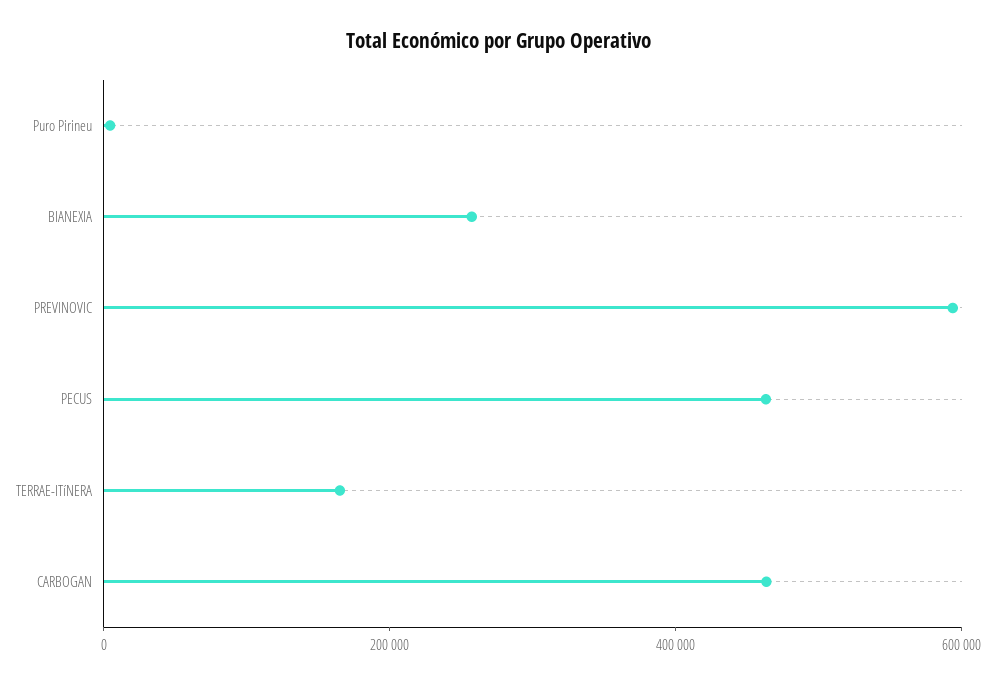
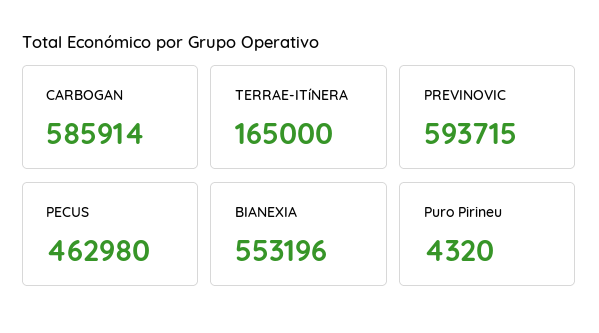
BIANEXIA: 250000 -> 553196
CARBOGAN: 450000 -> 585914

